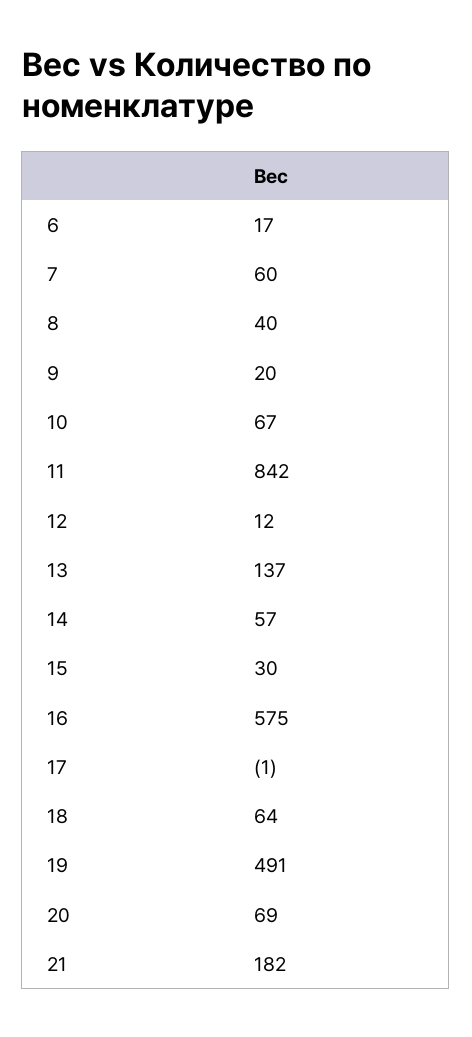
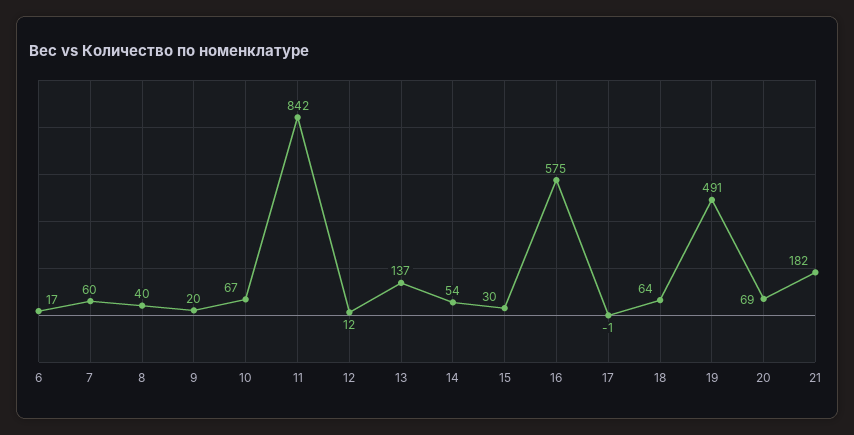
14: 57 -> 54

